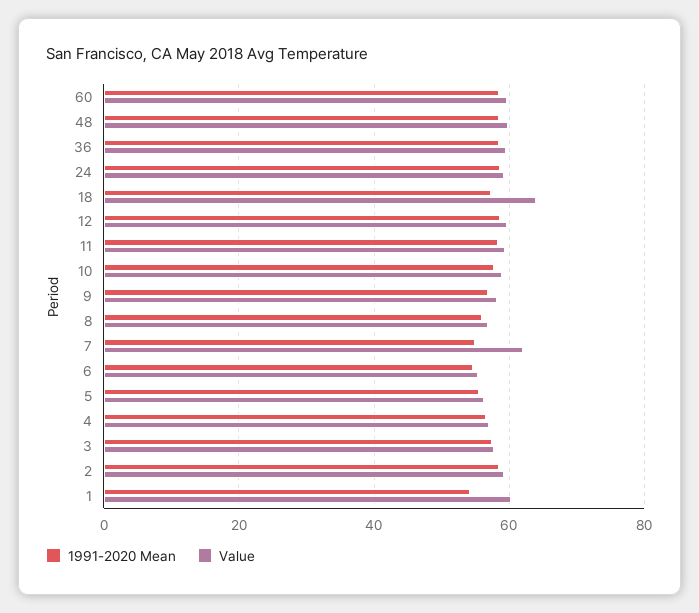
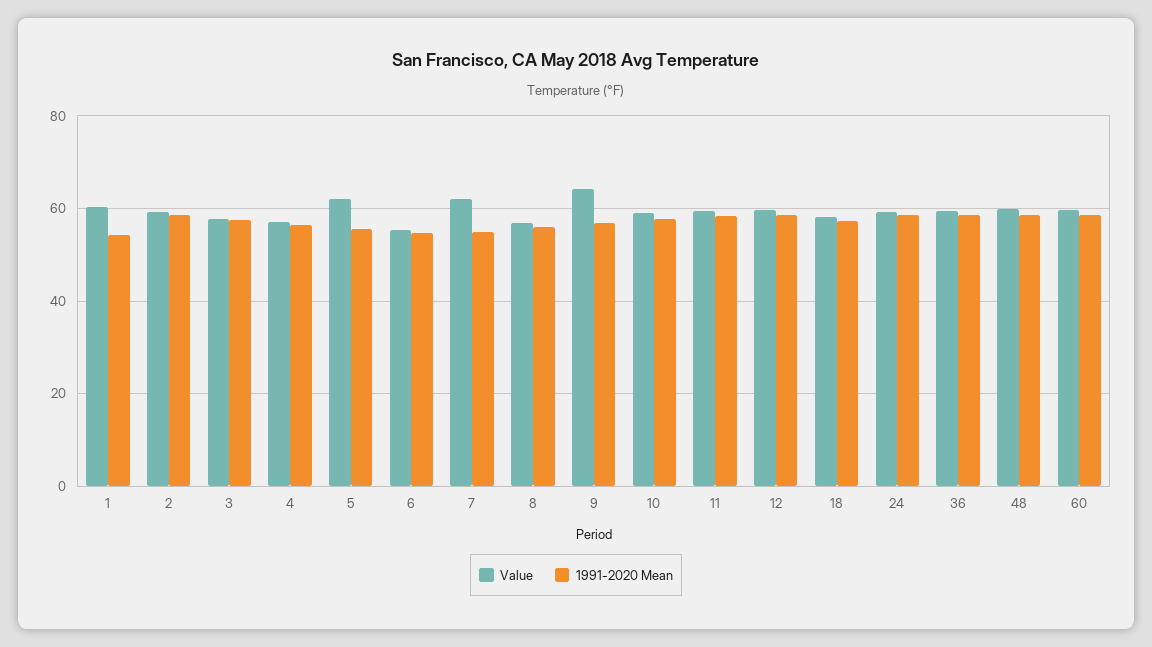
Value, 18: 64 -> 58
Value, 9: 58 -> 64
Value, 5: 56 -> 62

